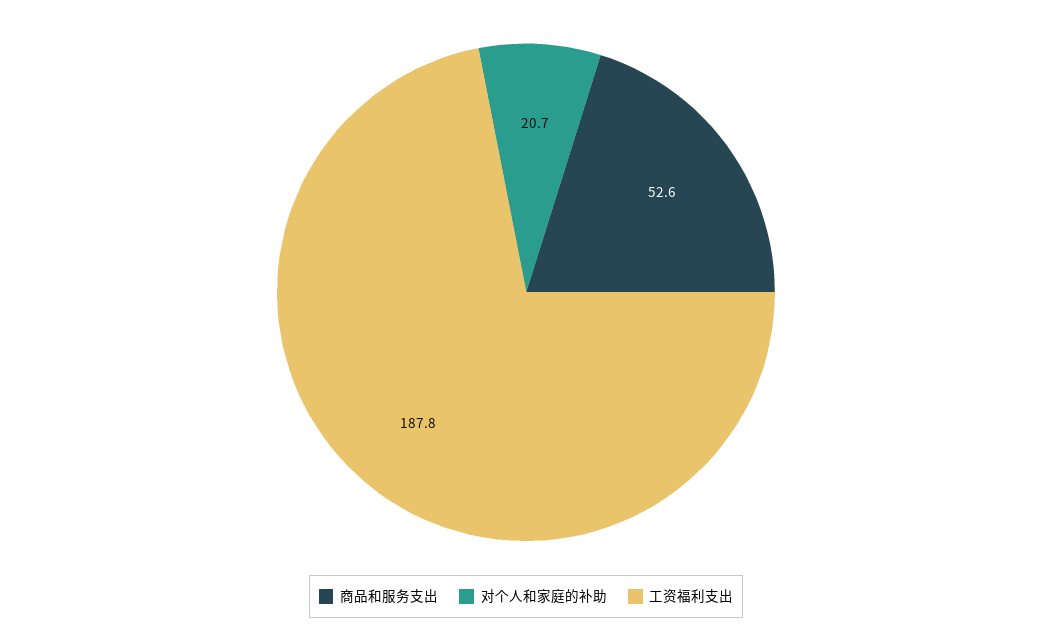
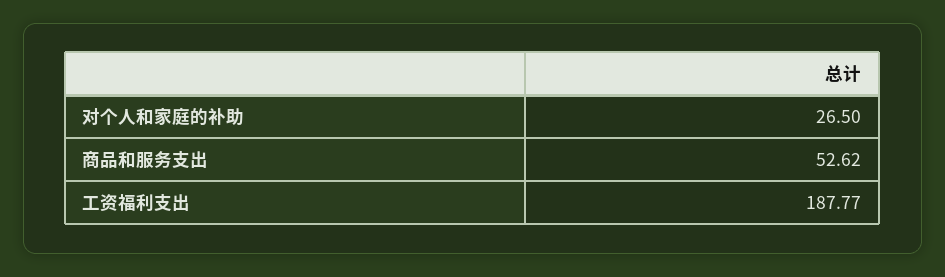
对个人和家庭的补助: 20.7 -> 26.5

